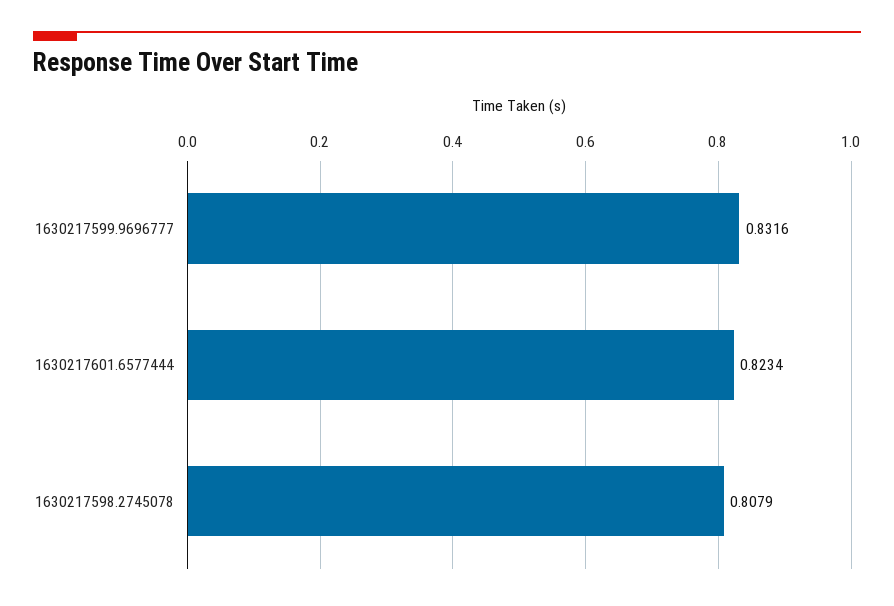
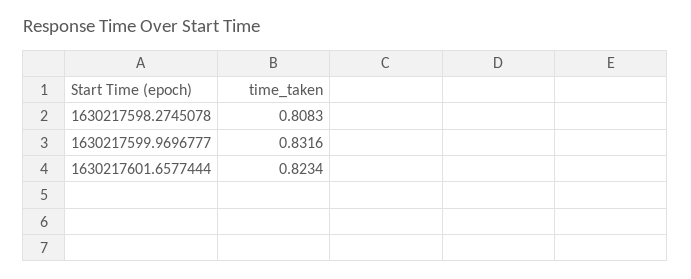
1630217598.2745078: 0.8079 -> 0.8083

